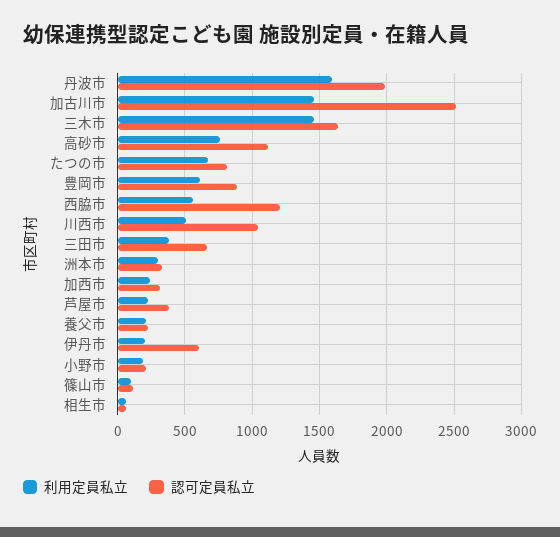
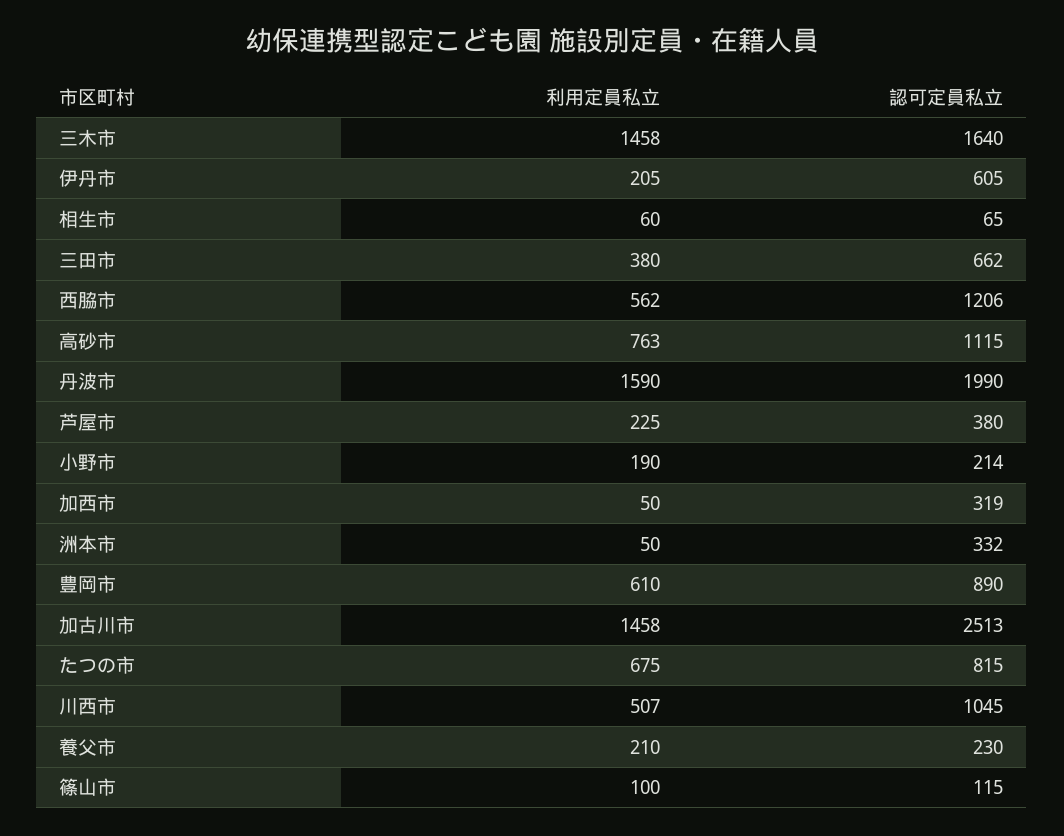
利用定員私立, 洲本市: 300 -> 50
利用定員私立, 加西市: 250 -> 50

